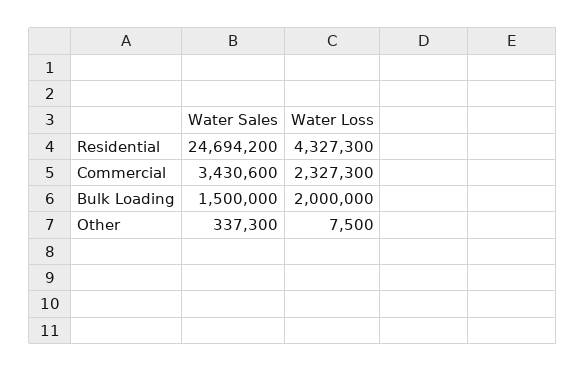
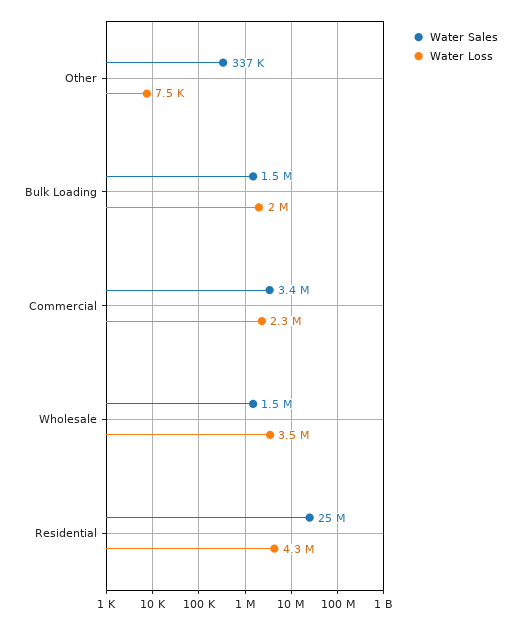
Water Sales, Wholesale: none -> 1500000
Water Loss, Wholesale: none -> 3500000

